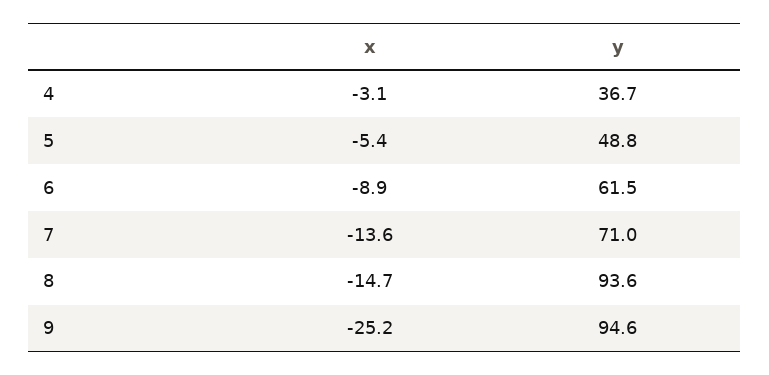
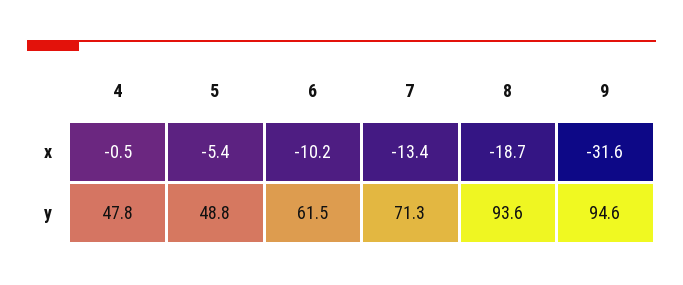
x, 4: -3.1 -> -0.5
y, 4: 36.7 -> 47.8
x, 6: -8.9 -> -10.2
x, 7: -13.6 -> -13.4
y, 7: 71 -> 71.3
x, 8: -14.7 -> -18.7
x, 9: -25.2 -> -31.6

